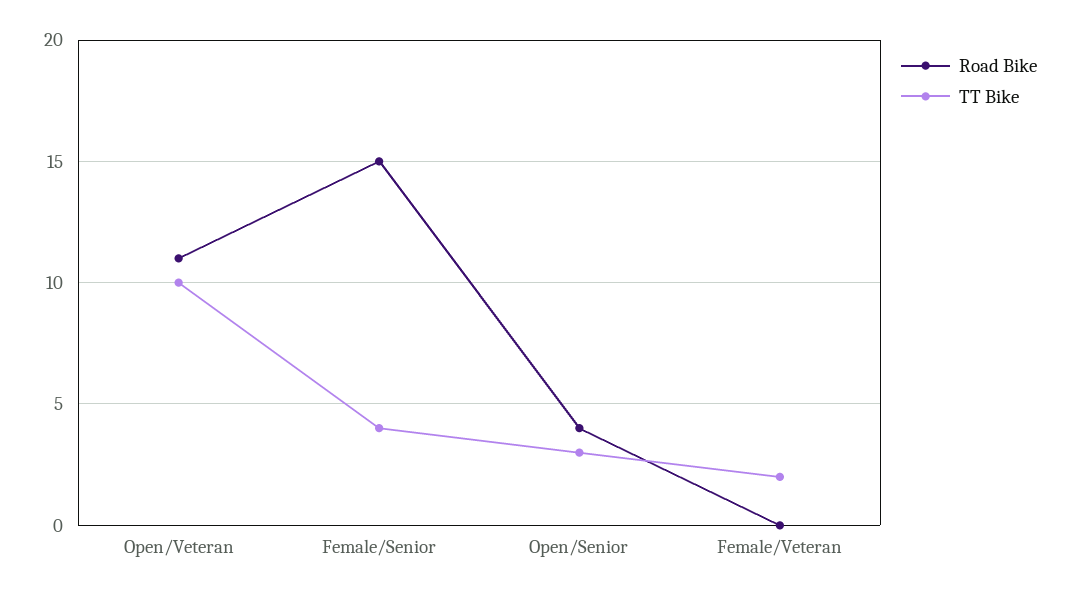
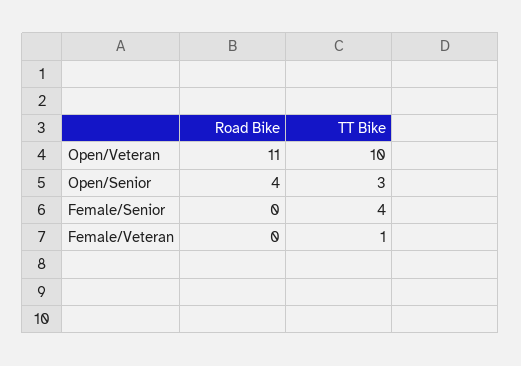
Road Bike, Female/Senior: 15 -> 0
TT Bike, Female/Veteran: 2 -> 1

